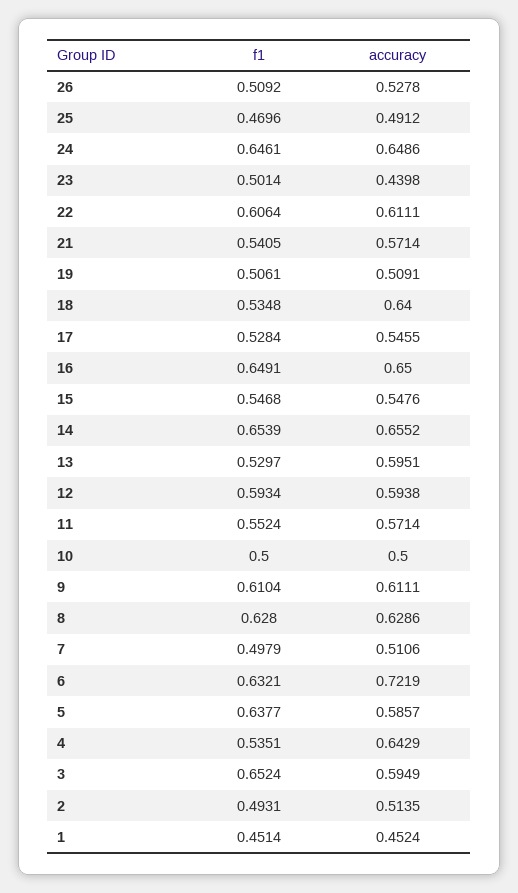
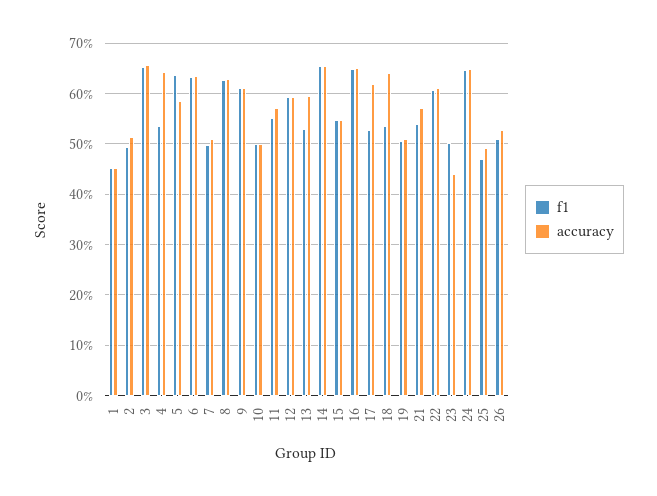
accuracy, 17: 0.5455 -> 0.62
accuracy, 6: 0.7219 -> 0.64
accuracy, 3: 0.5949 -> 0.66

